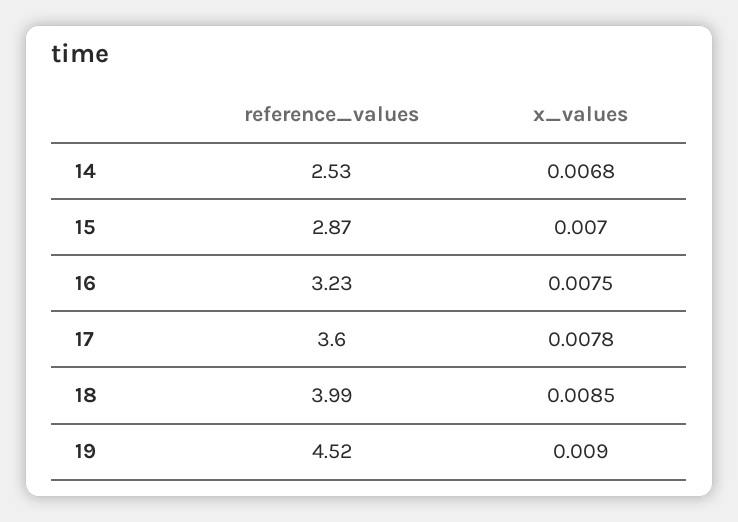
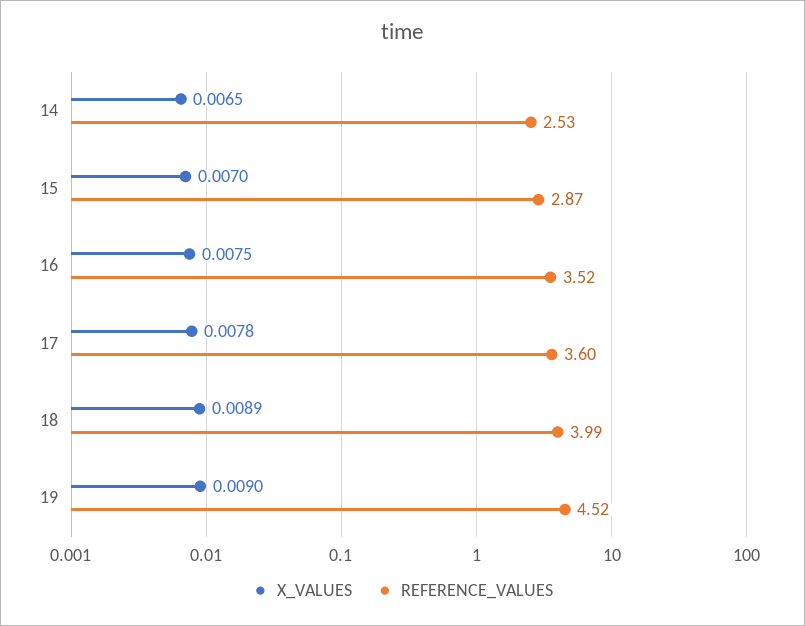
x_values, 14: 0.0068 -> 0.0065
reference_values, 16: 3.23 -> 3.52
x_values, 18: 0.0085 -> 0.0089

